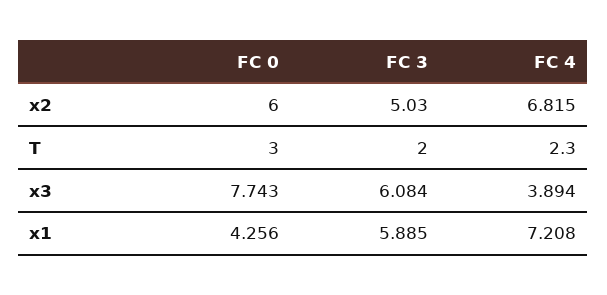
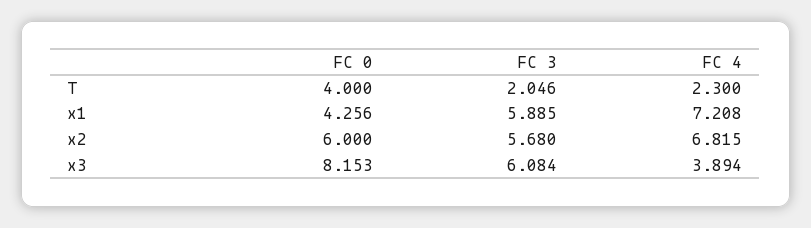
FC 3, x2: 5.03 -> 5.68
FC 0, T: 3 -> 4
FC 3, T: 2 -> 2.046
FC 0, x3: 7.743 -> 8.153

